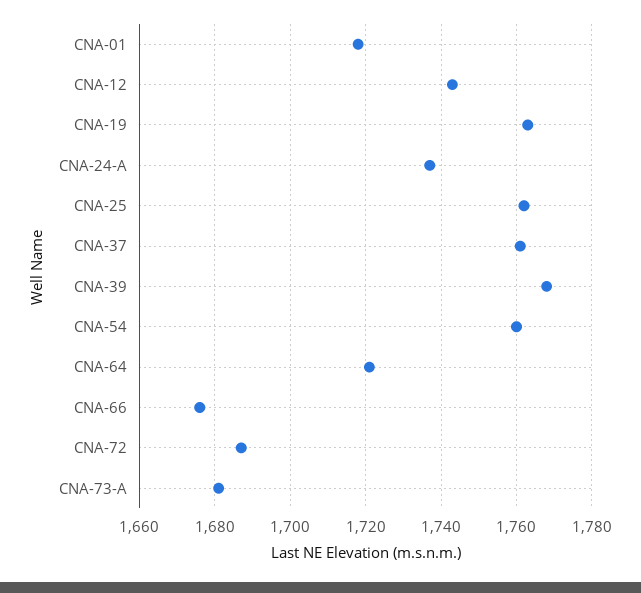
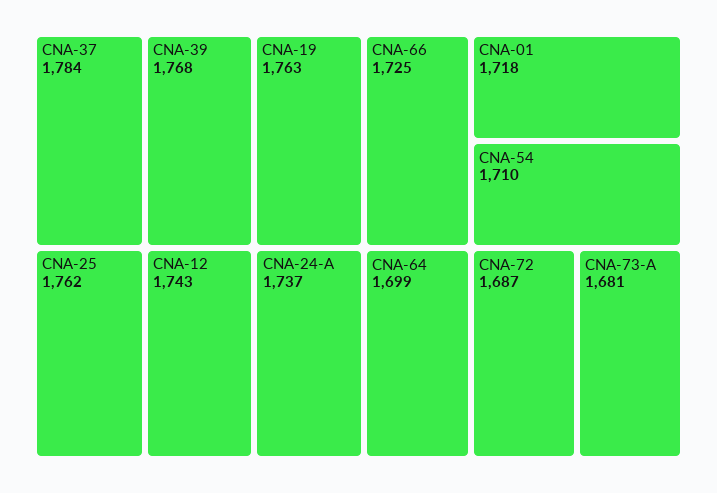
CNA-37: 1760 -> 1784
CNA-54: 1760 -> 1710
CNA-64: 1720 -> 1699
CNA-66: 1675 -> 1725

